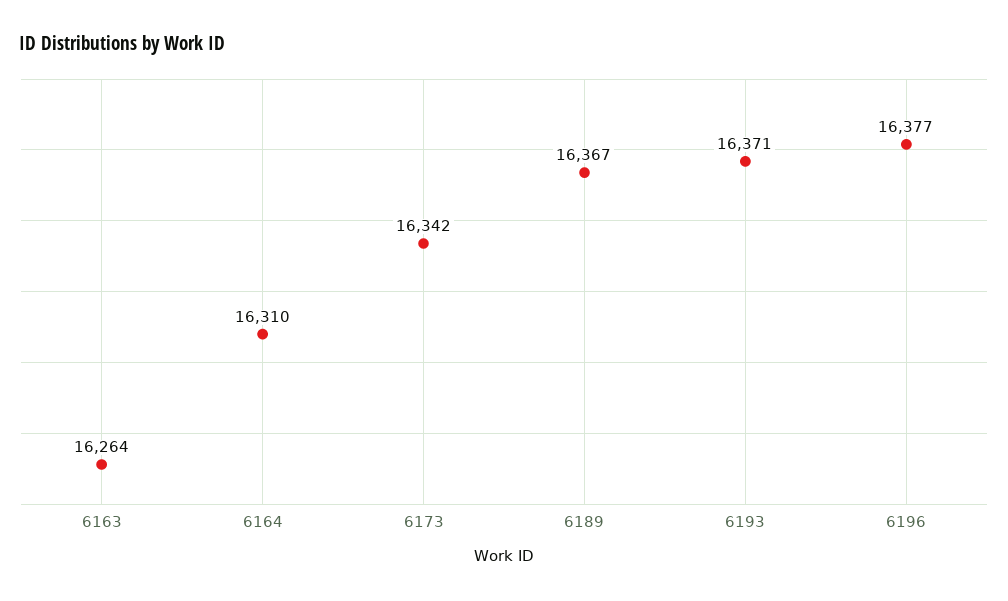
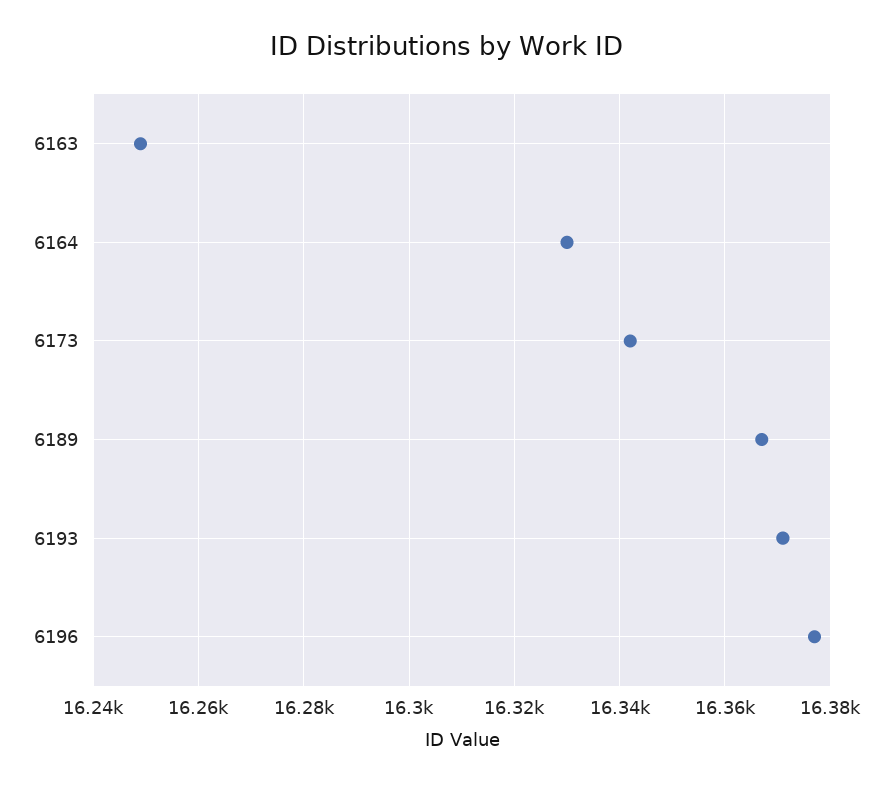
6163: 16264 -> 16250
6164: 16310 -> 16330

